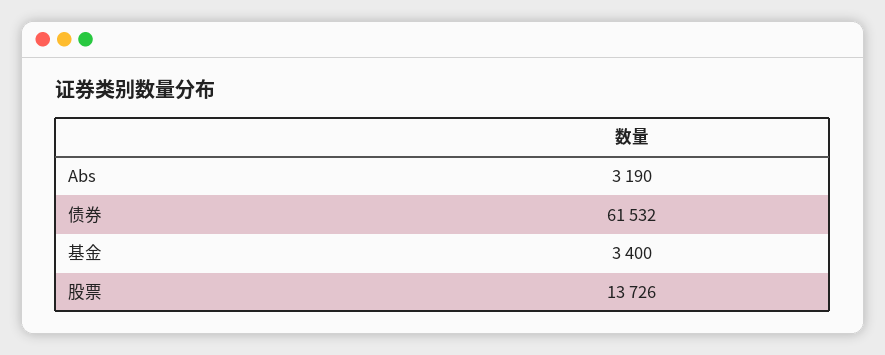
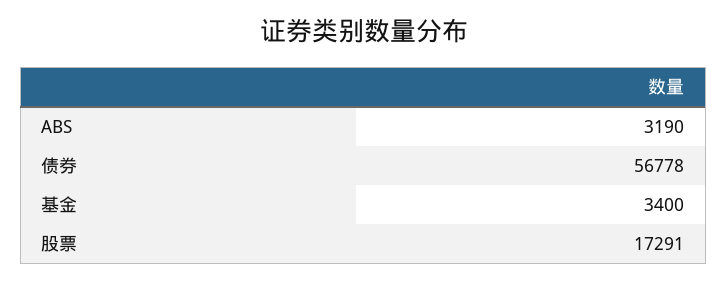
债券: 61532 -> 56778
股票: 13726 -> 17291

